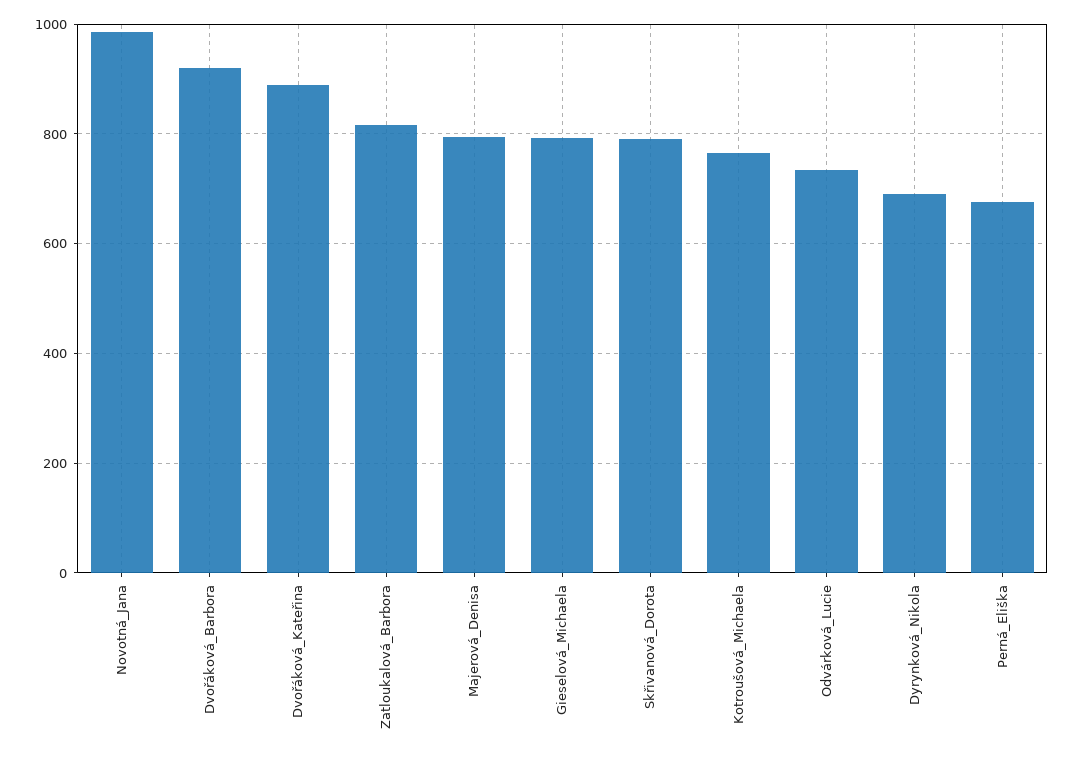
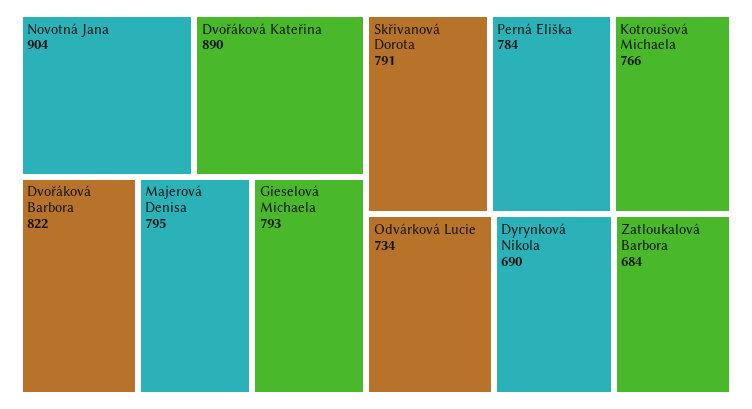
Novotná_Jana: 980 -> 904
Dvořáková_Barbora: 920 -> 822
Zatloukalová_Barbora: 820 -> 684
Perná_Eliška: 680 -> 784

